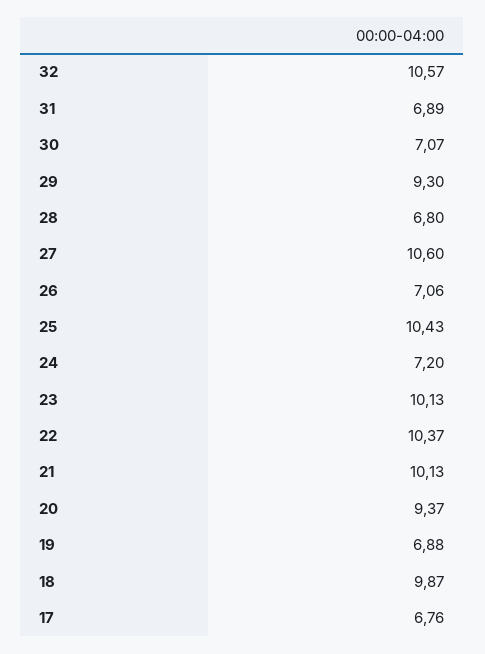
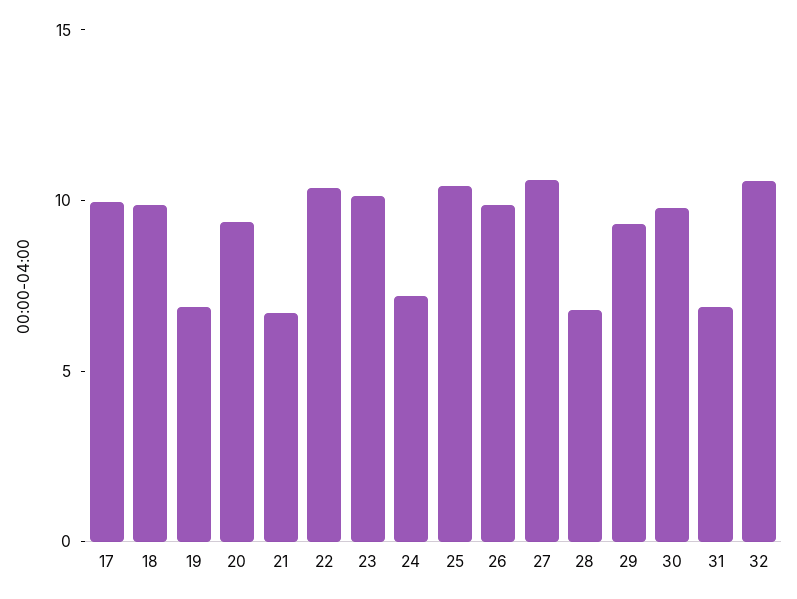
30: 7.07 -> 10
26: 7.06 -> 10
21: 10.13 -> 7
17: 6.76 -> 10

